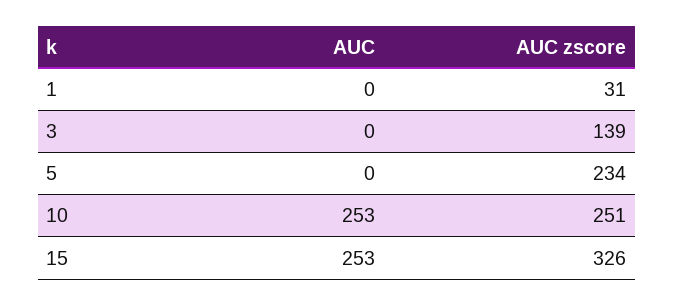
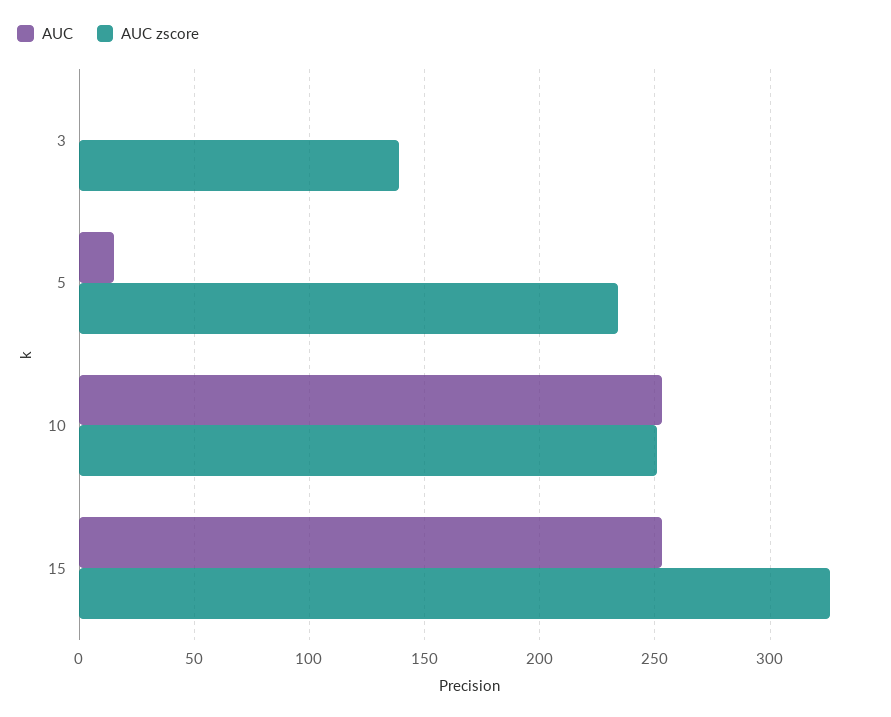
AUC, 1: 0 -> none
AUC zscore, 1: 31 -> none
AUC, 5: 0 -> 15

